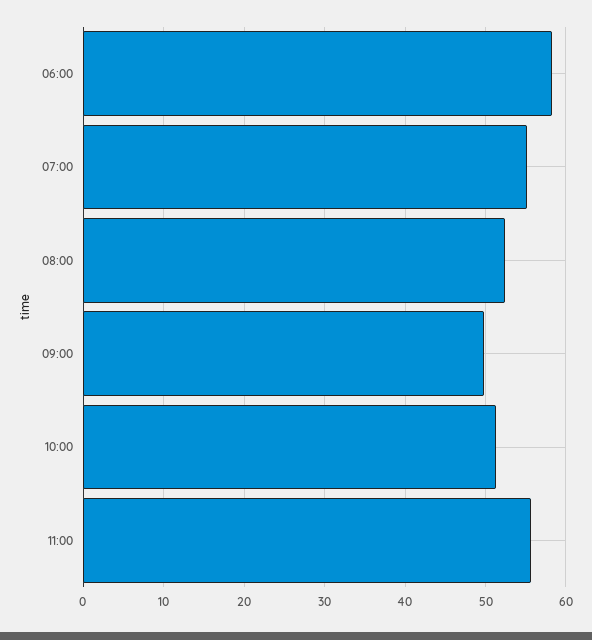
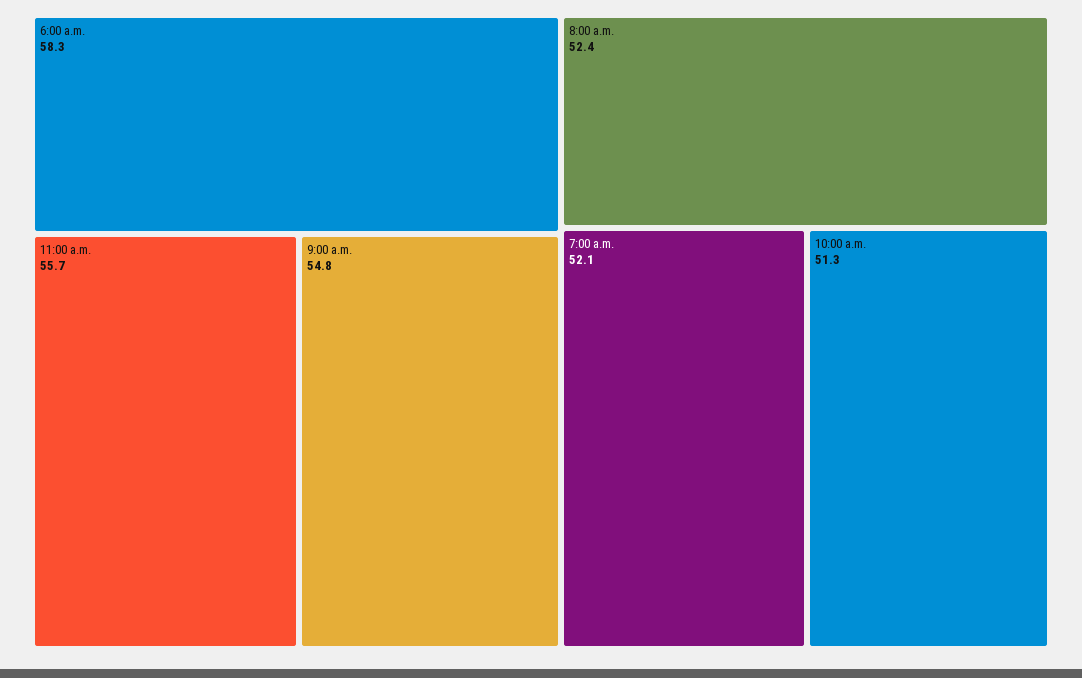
07:00: 55 -> 52.1
09:00: 50 -> 54.8

